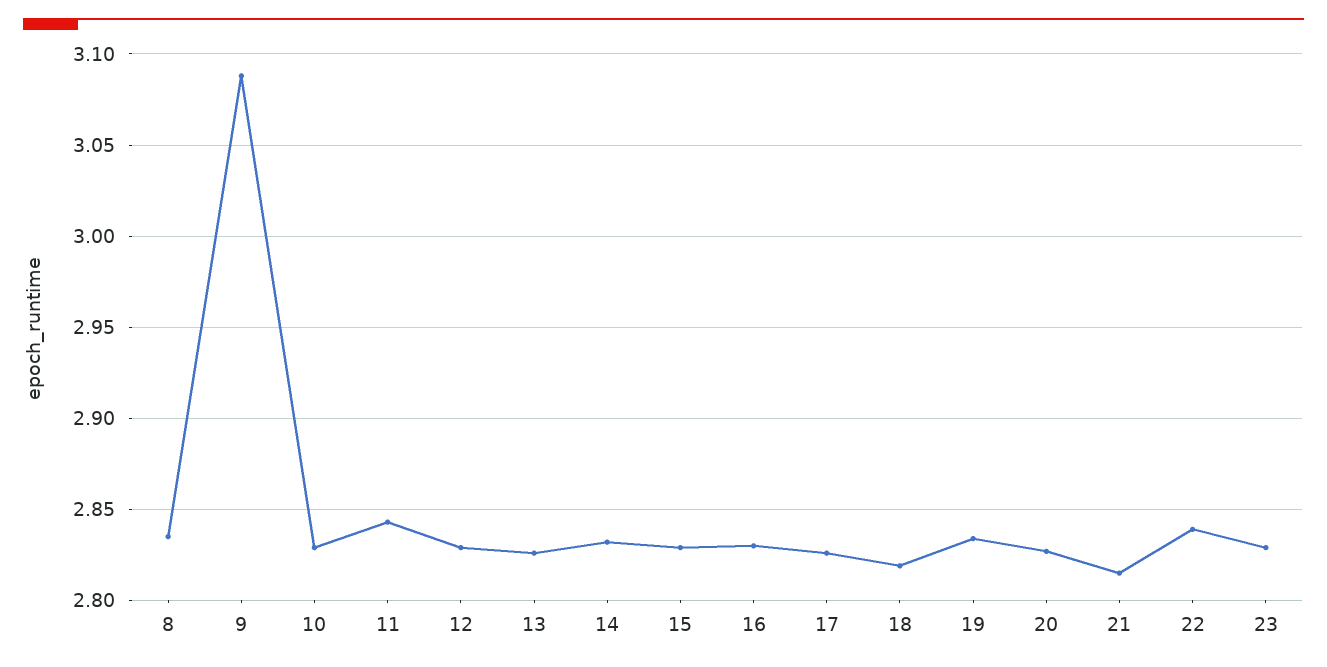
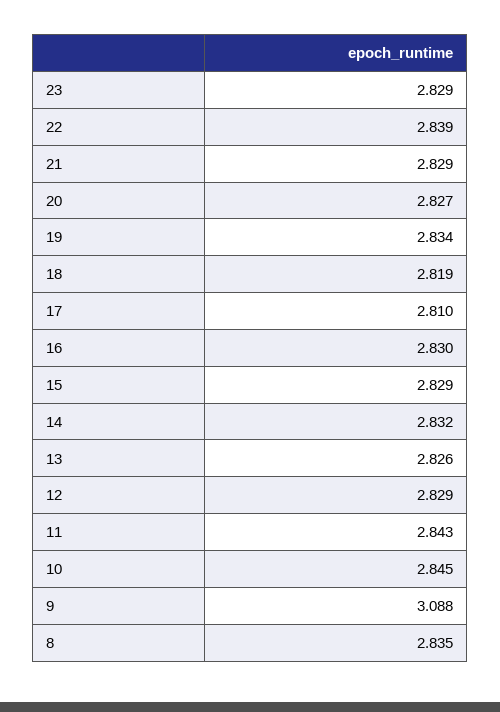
10: 2.83 -> 2.845
17: 2.825 -> 2.81
21: 2.815 -> 2.829

